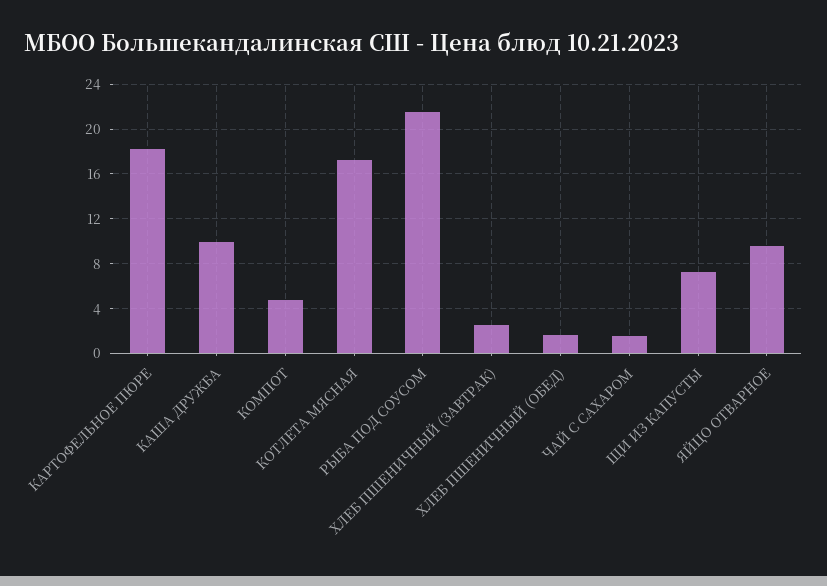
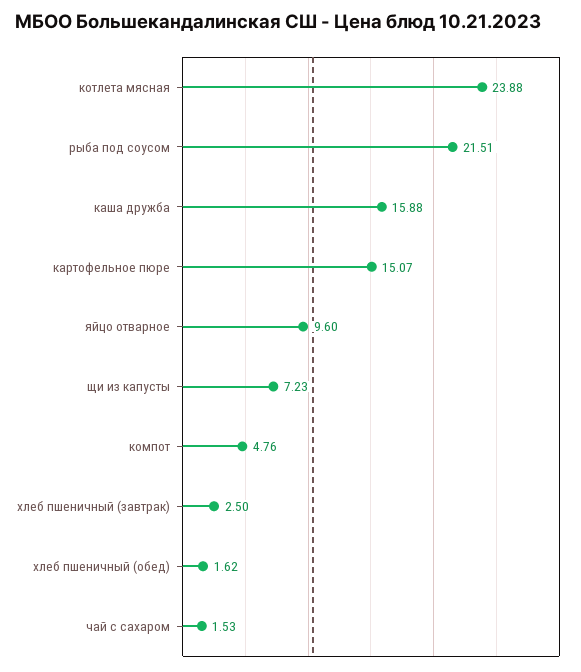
КАРТОФЕЛЬНОЕ ПЮРЕ: 18 -> 15.07
КАША ДРУЖБА: 10 -> 15.88
КОТЛЕТА МЯСНАЯ: 17 -> 23.88

